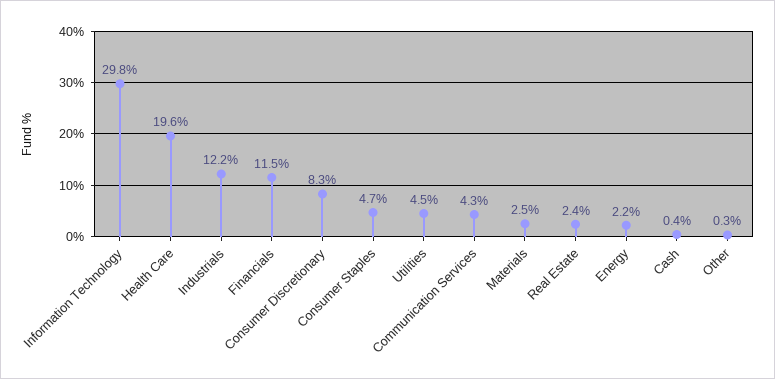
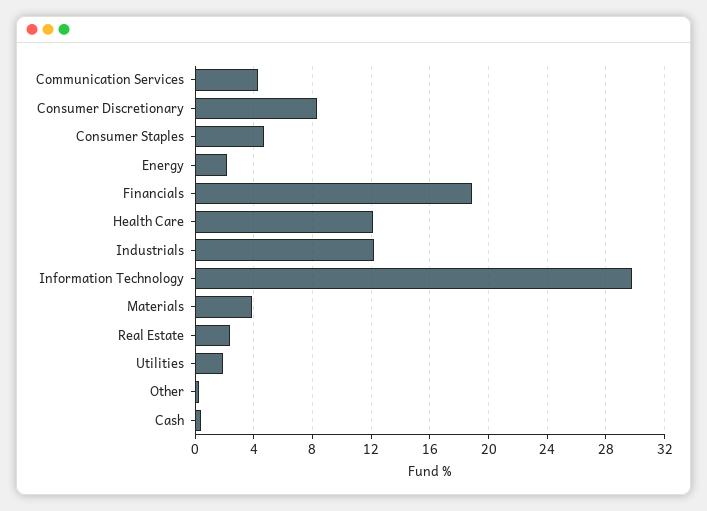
Health Care: 19.6 -> 12
Financials: 11.5 -> 19
Utilities: 4.5 -> 2
Materials: 2.5 -> 4

